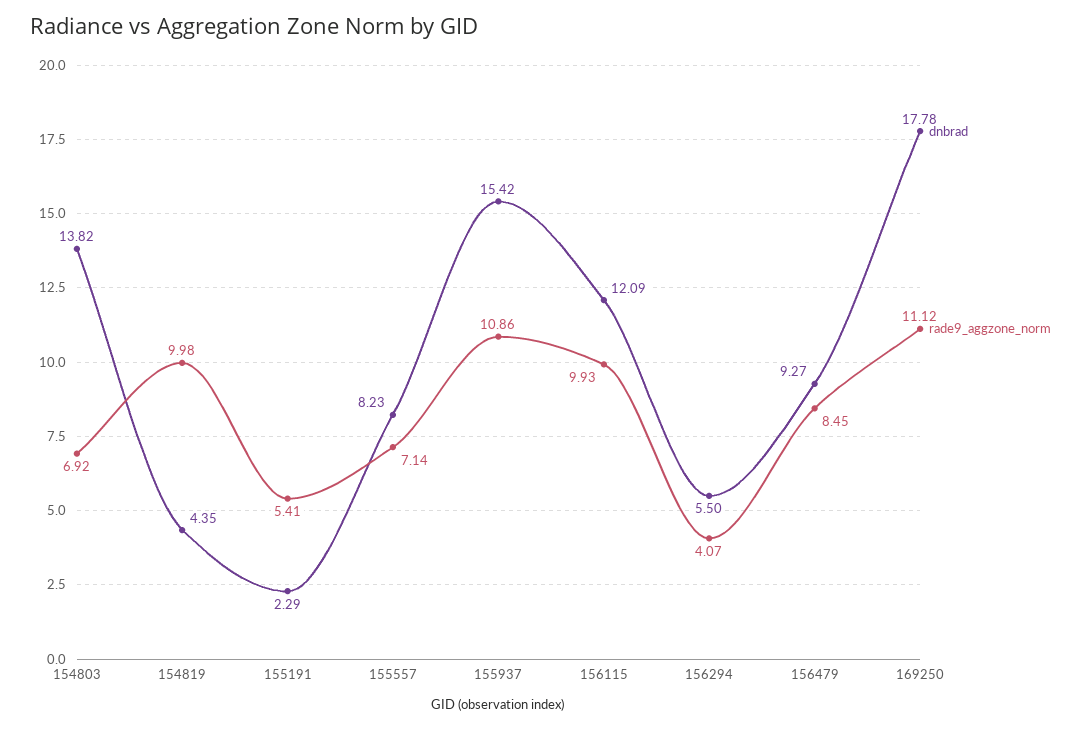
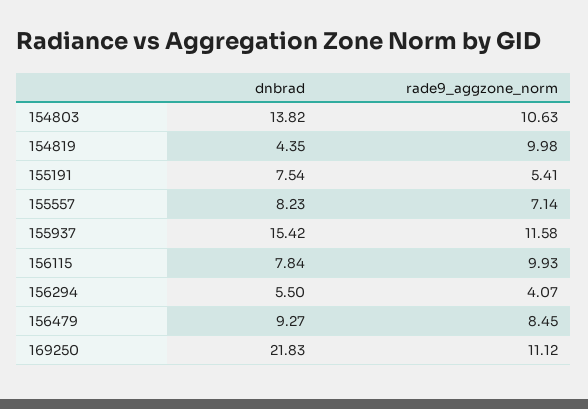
rade9_aggzone_norm, 154803: 6.92 -> 10.63
dnbrad, 155191: 2.29 -> 7.54
rade9_aggzone_norm, 155937: 10.86 -> 11.58
dnbrad, 156115: 12.09 -> 7.84
dnbrad, 169250: 17.78 -> 21.83

